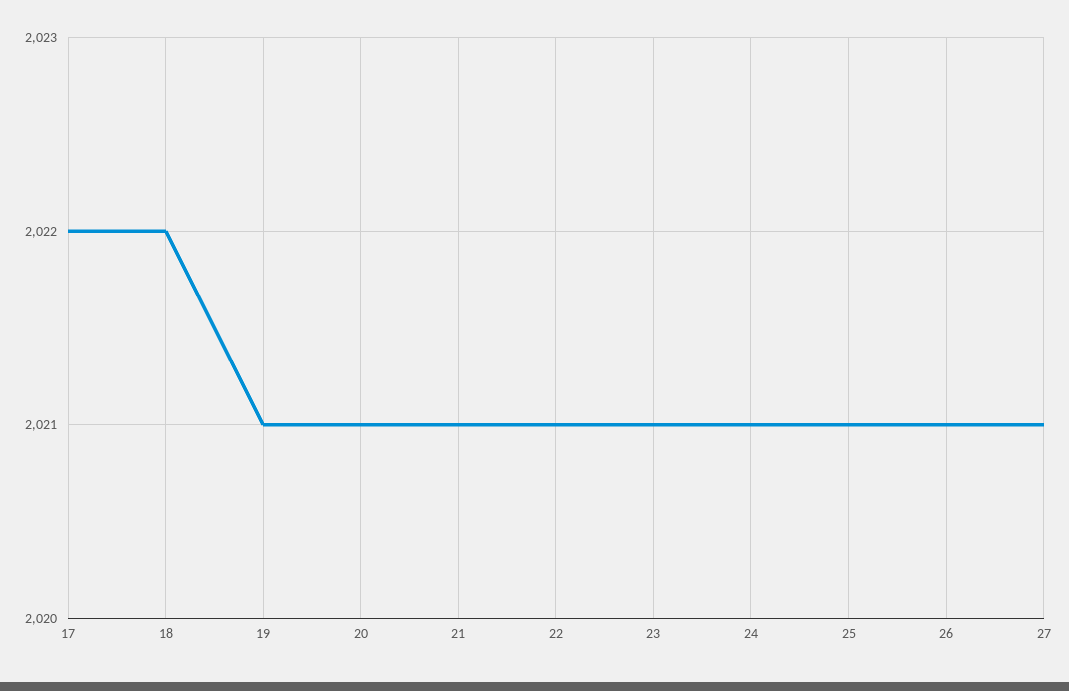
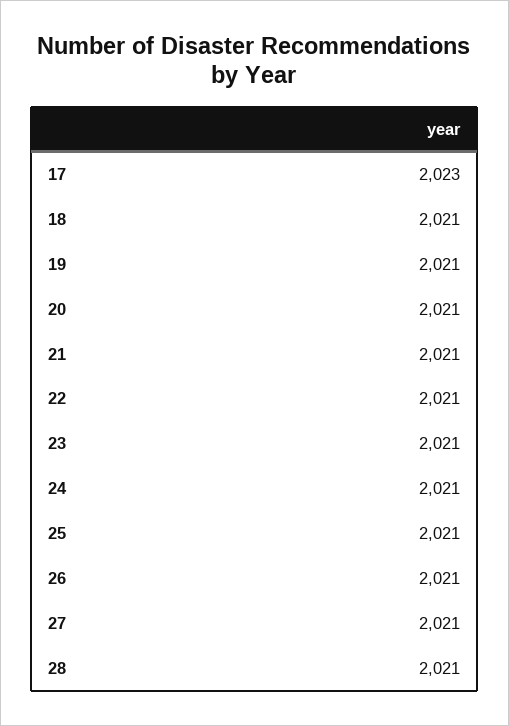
17: 2022 -> 2023
18: 2022 -> 2021
28: none -> 2021

